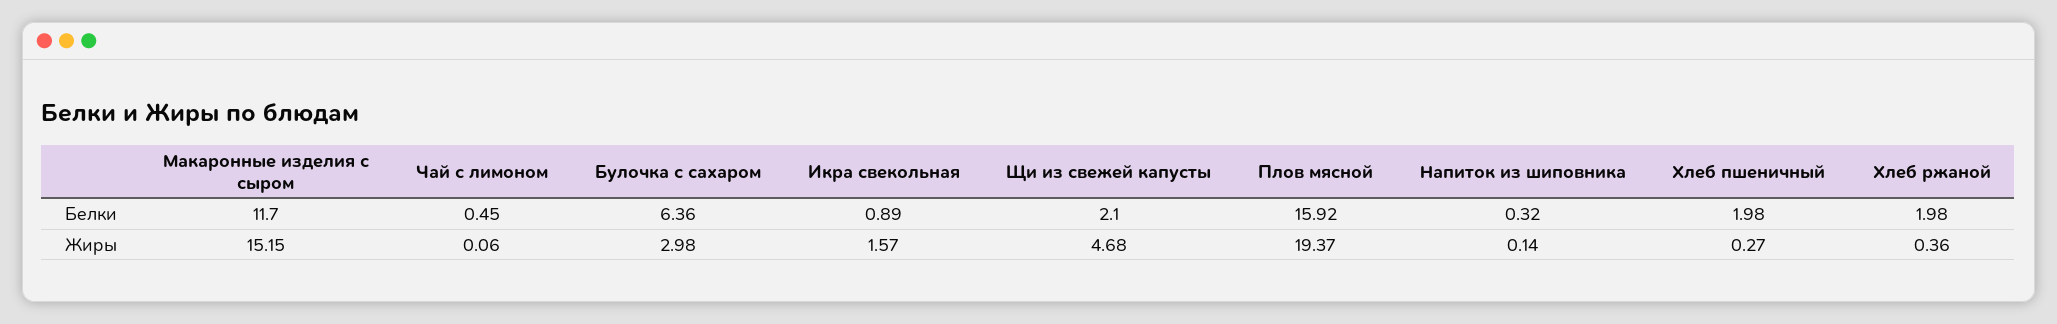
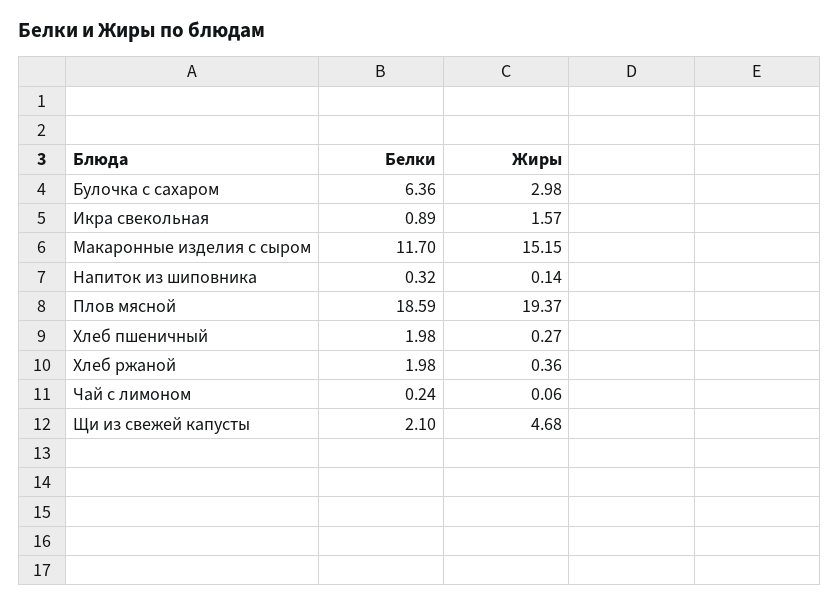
Чай с лимоном, Белки: 0.45 -> 0.24
Плов мясной, Белки: 15.92 -> 18.59

